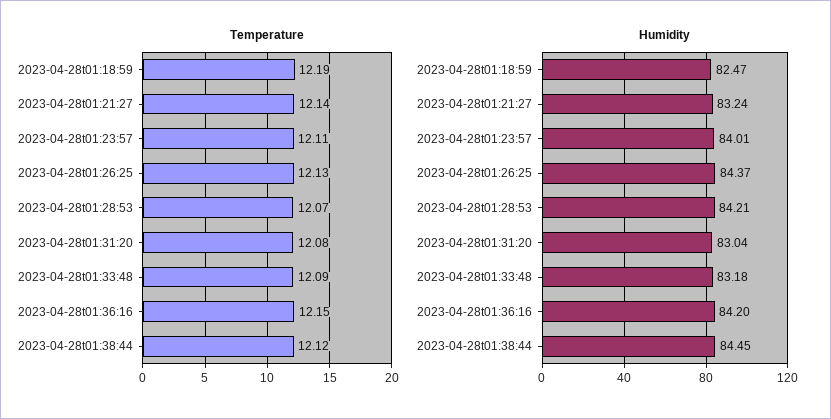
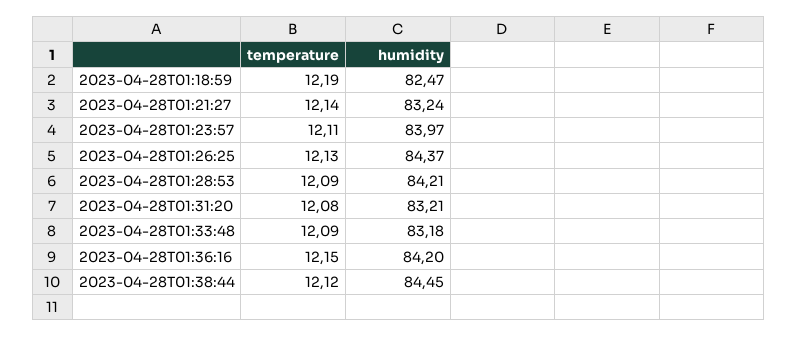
Temperature, 2023-04-28t01:28:53: 12.07 -> 12.09
Humidity, 2023-04-28t01:23:57: 84.01 -> 83.97
Humidity, 2023-04-28t01:31:20: 83.04 -> 83.21

